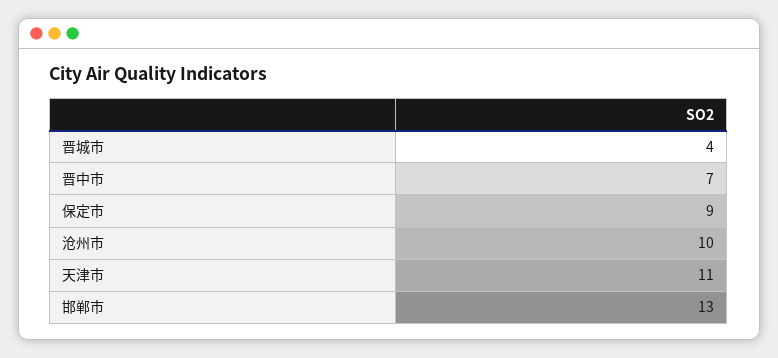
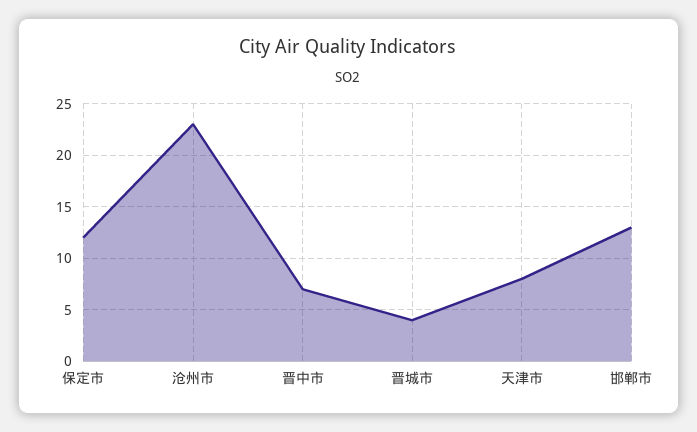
保定市: 9 -> 12
沧州市: 10 -> 23
天津市: 11 -> 8

